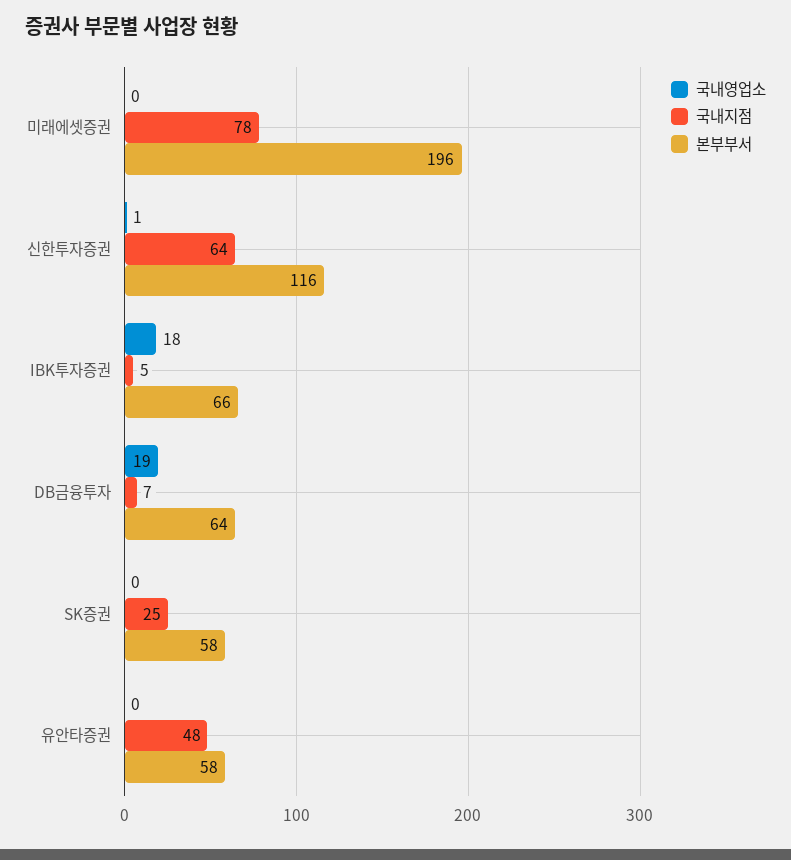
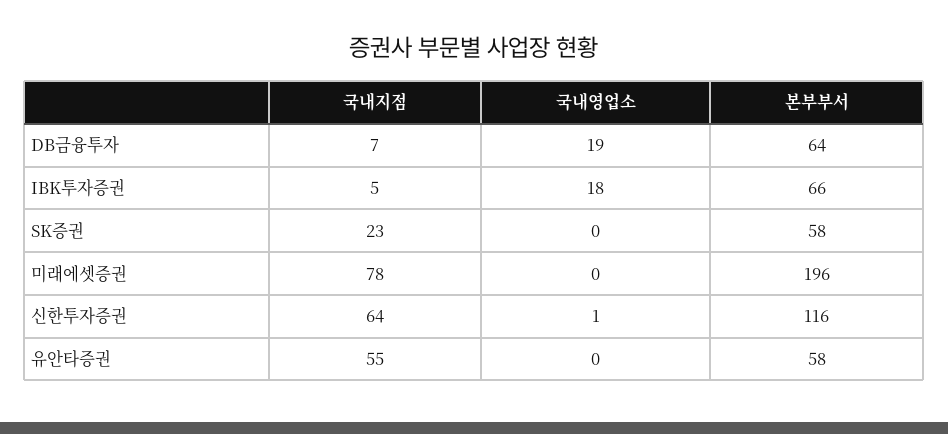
국내지점, SK증권: 25 -> 23
국내지점, 유안타증권: 48 -> 55

